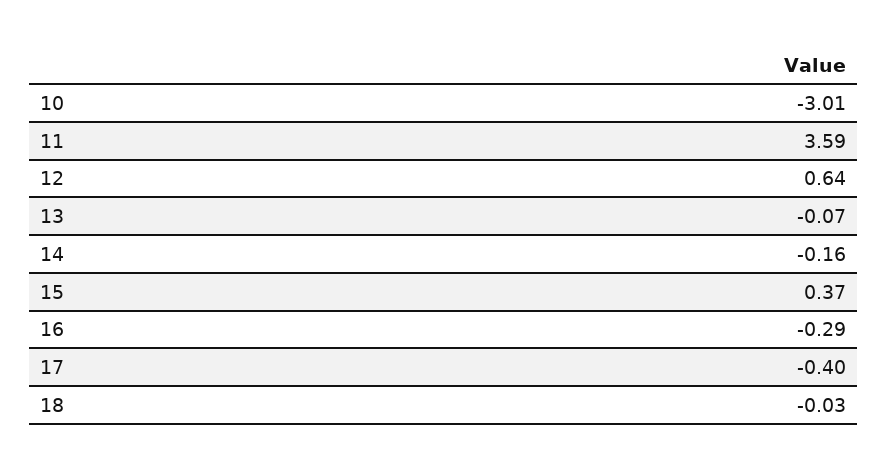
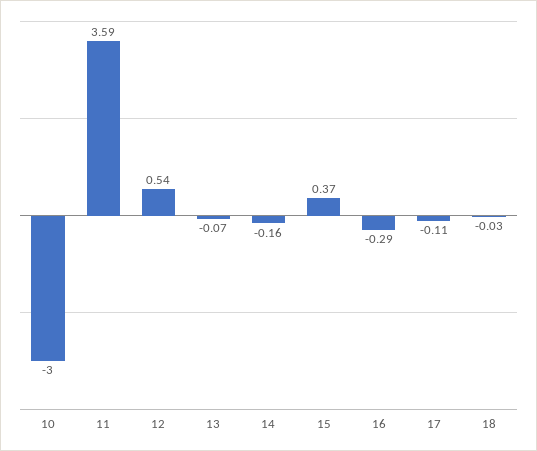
10: -3.01 -> -3
12: 0.64 -> 0.54
17: -0.4 -> -0.11

